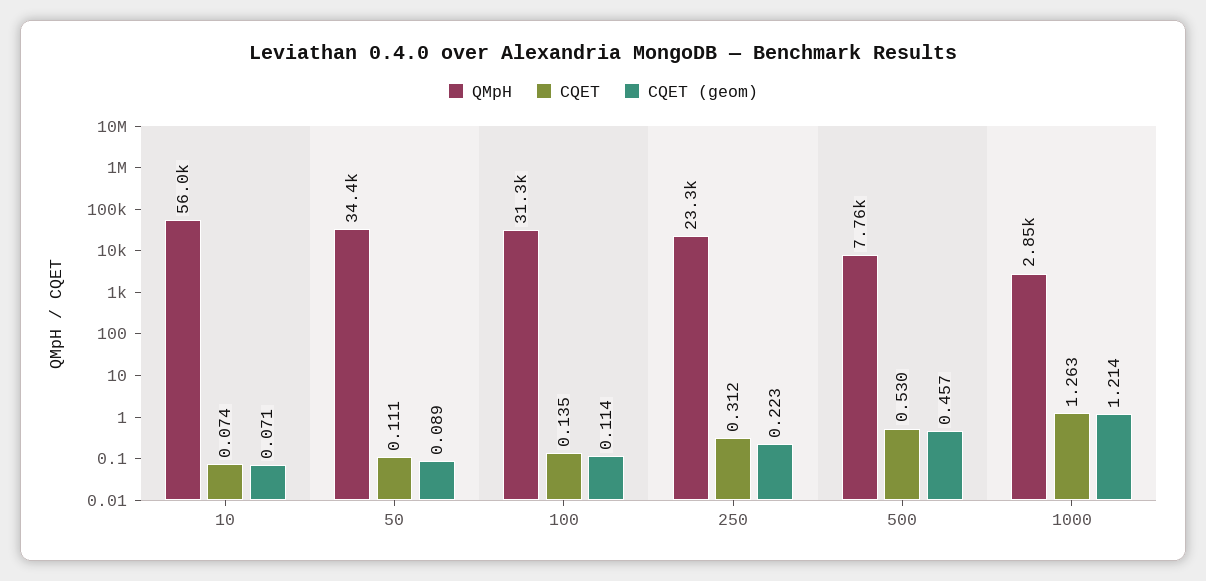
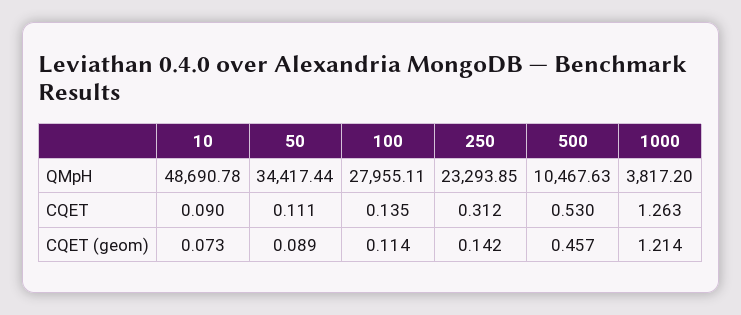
QMpH, 10: 56000 -> 48690.78
CQET, 10: 0.074 -> 0.09
CQET (geom), 10: 0.071 -> 0.073
QMpH, 100: 31300 -> 27955.11
CQET (geom), 250: 0.223 -> 0.142
QMpH, 500: 7760 -> 10467.63
QMpH, 1000: 2850 -> 3817.2

